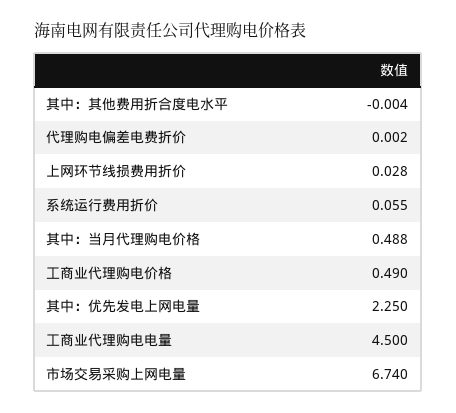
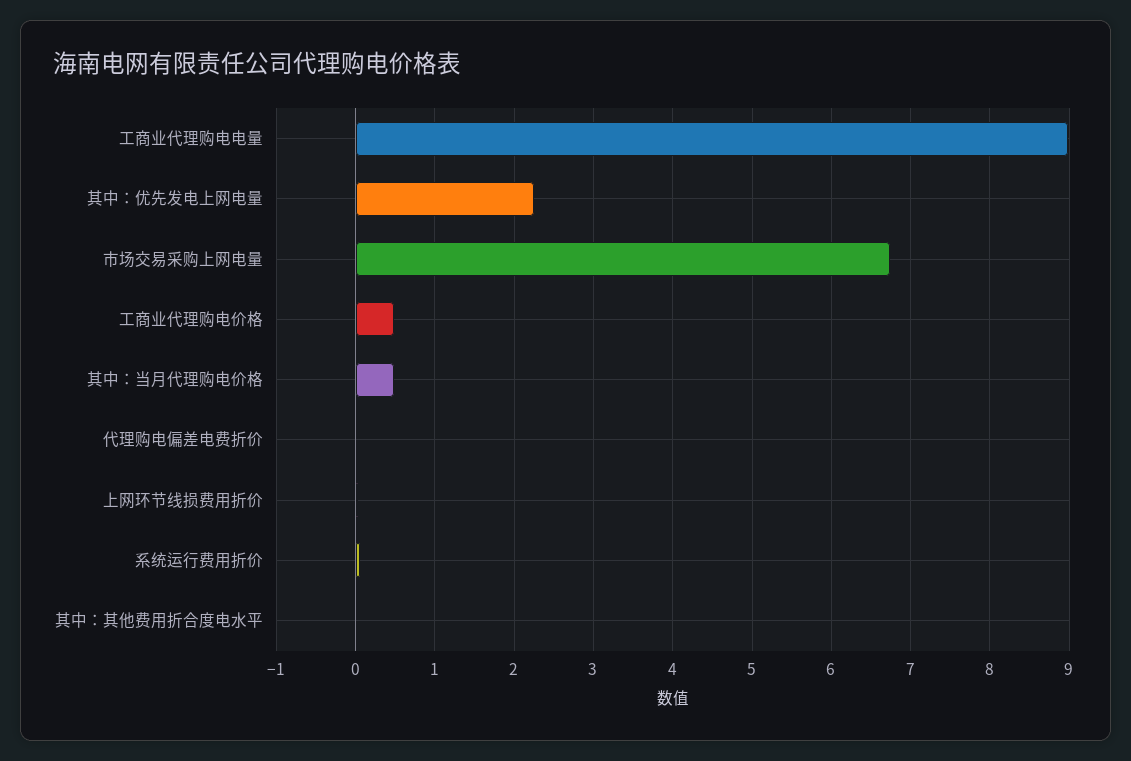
工商业代理购电电量: 4.5 -> 9

